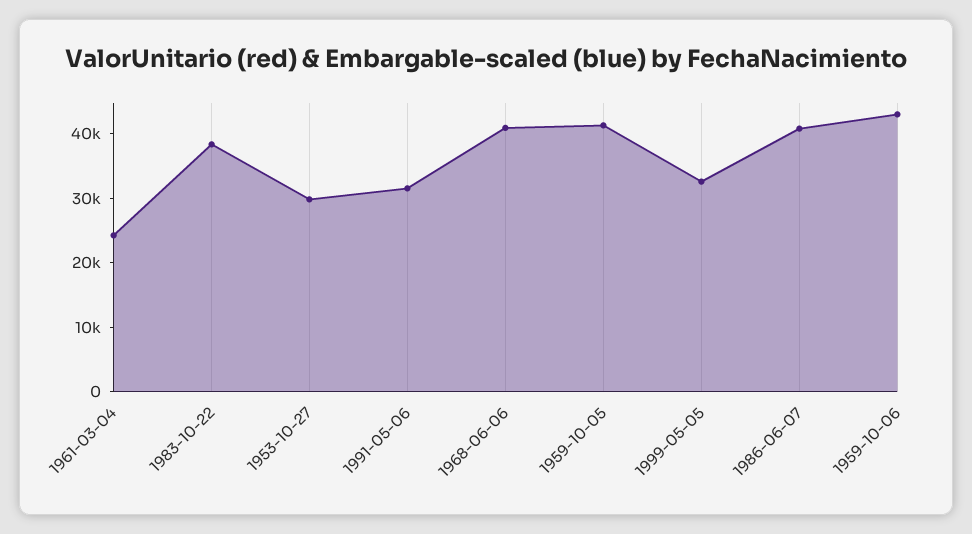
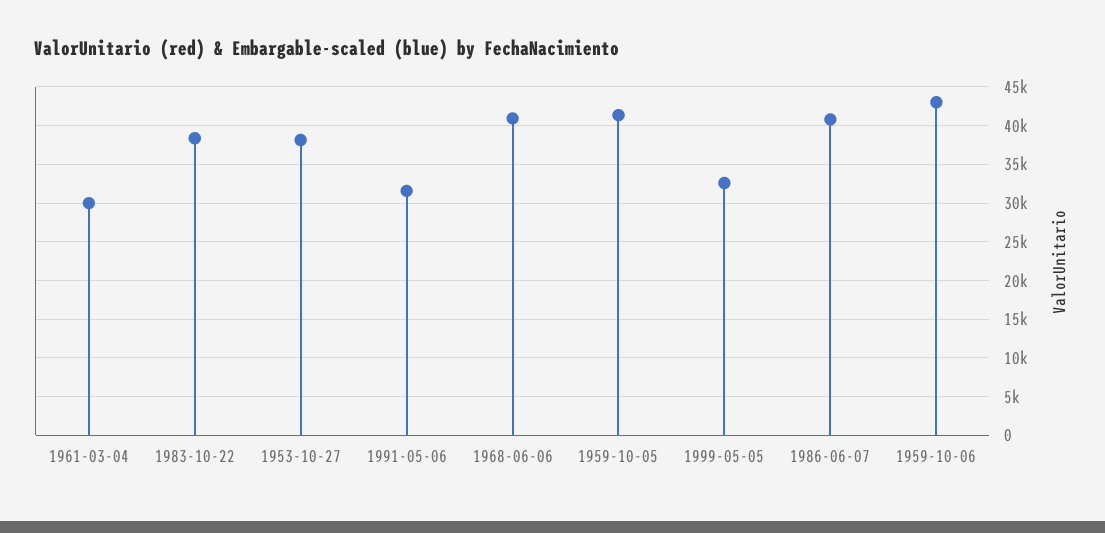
1961-03-04: 24000 -> 30000
1953-10-27: 30000 -> 38000

